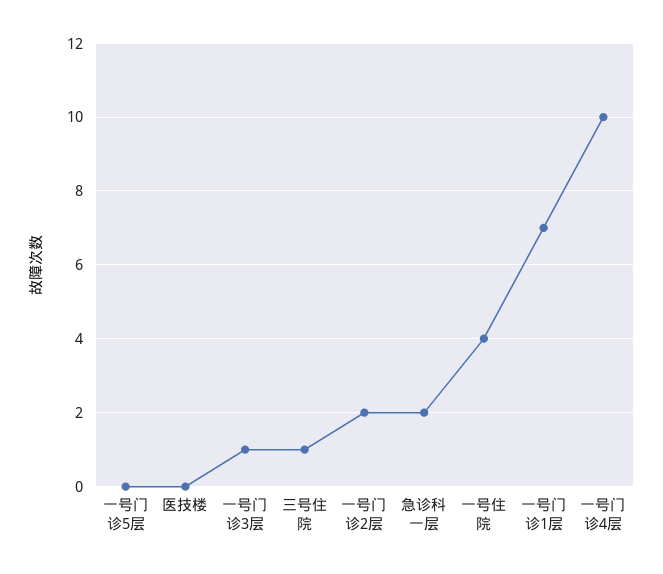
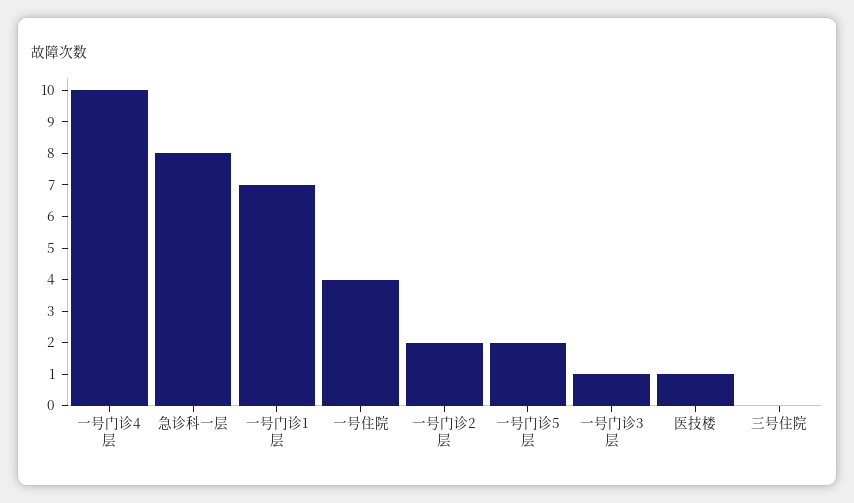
一号门诊5层: 0 -> 2
医技楼: 0 -> 1
三号住院: 1 -> 0
急诊科一层: 2 -> 8

